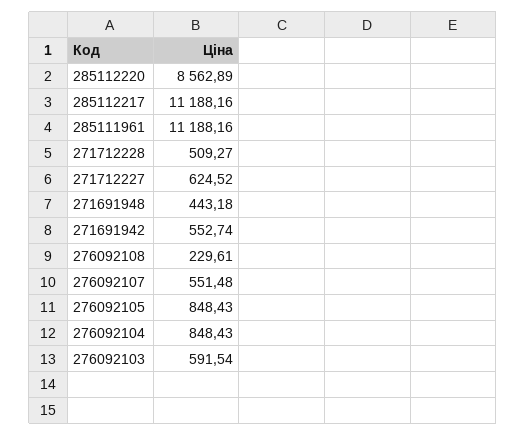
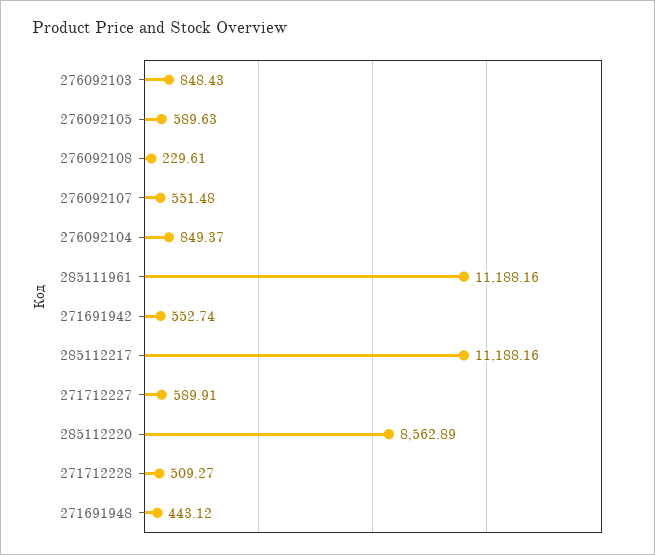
271712227: 624.52 -> 589.91
271691948: 443.18 -> 443.12
276092105: 848.43 -> 589.63
276092104: 848.43 -> 849.37
276092103: 591.54 -> 848.43

